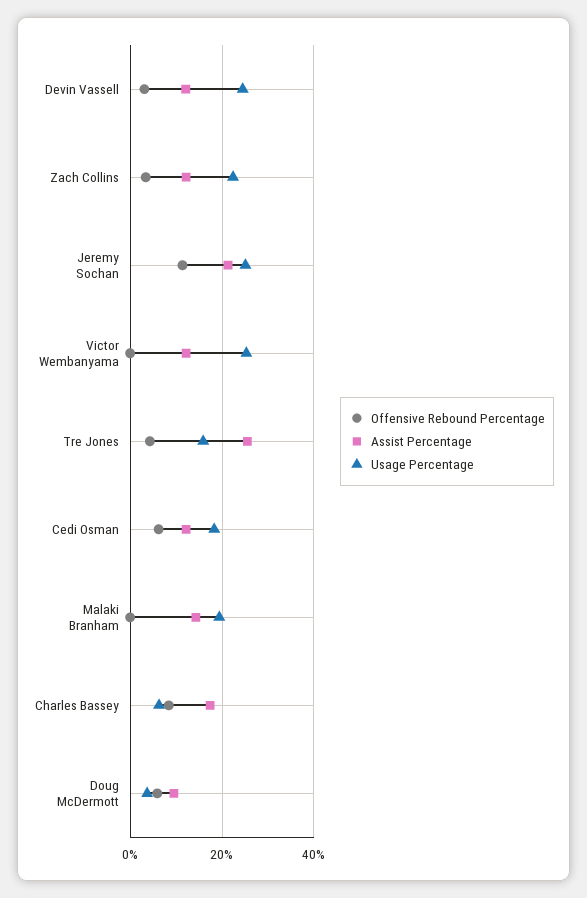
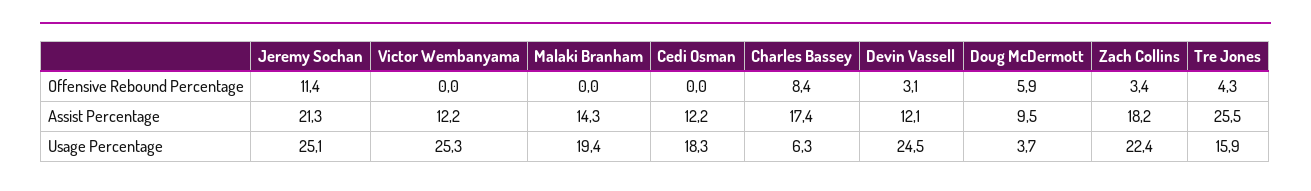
Assist Percentage, Zach Collins: 12 -> 18.2
Offensive Rebound Percentage, Cedi Osman: 6 -> 0

